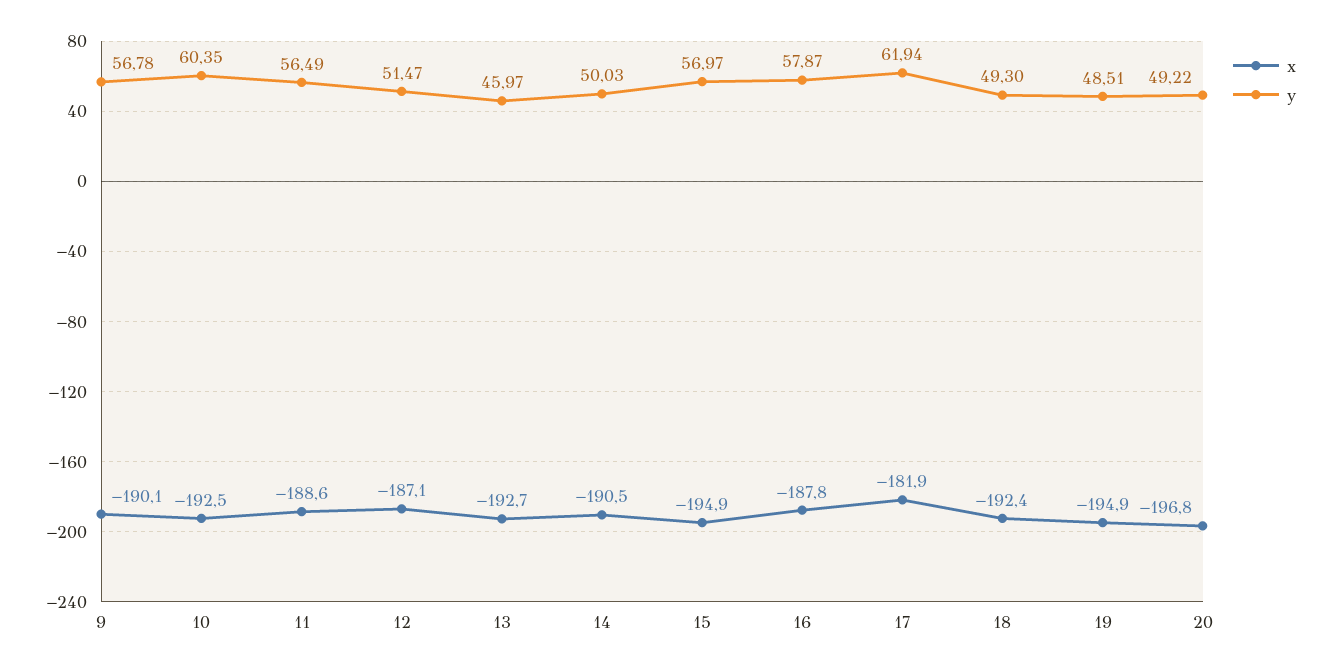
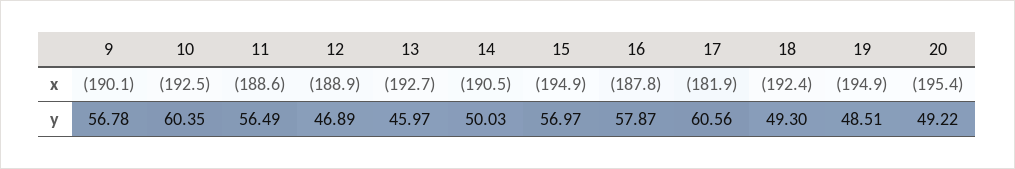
x, 12: -187.1 -> -188.9
y, 12: 51.47 -> 46.89
y, 17: 61.94 -> 60.56
x, 20: -196.8 -> -195.4

